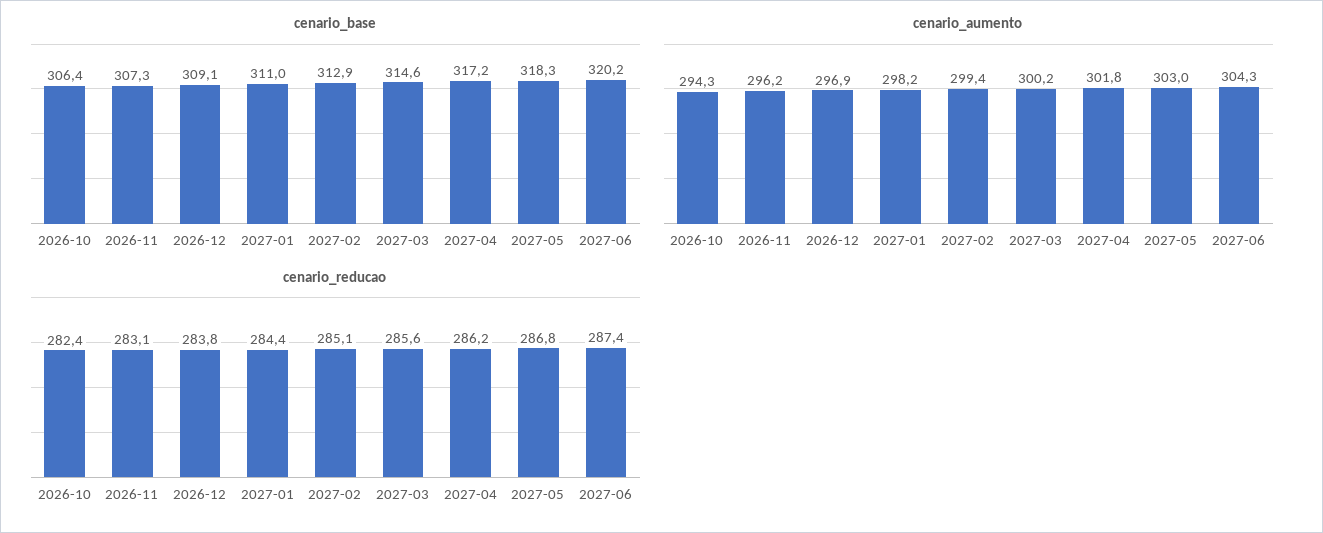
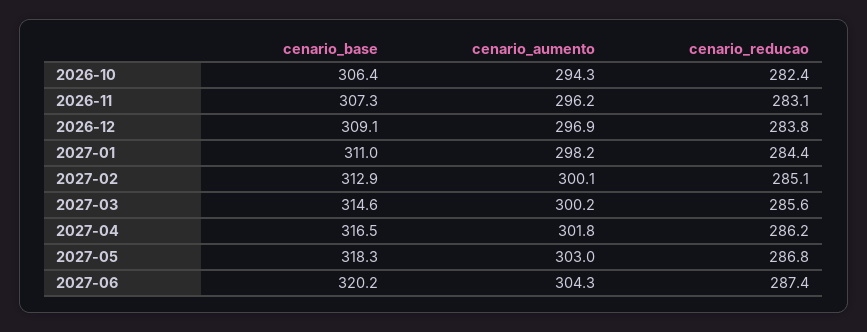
cenario_base, 2027-04: 317.2 -> 316.5
cenario_aumento, 2027-02: 299.4 -> 300.1

